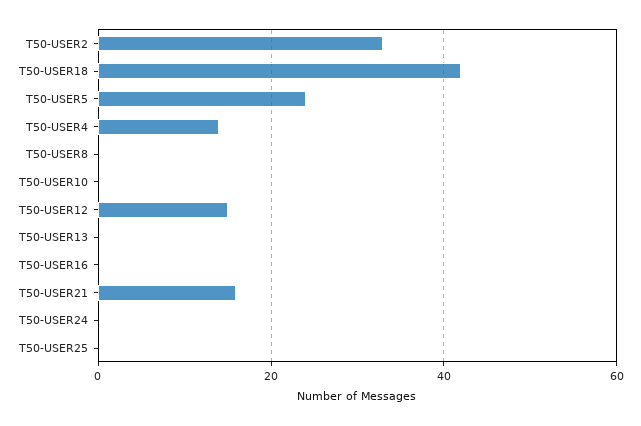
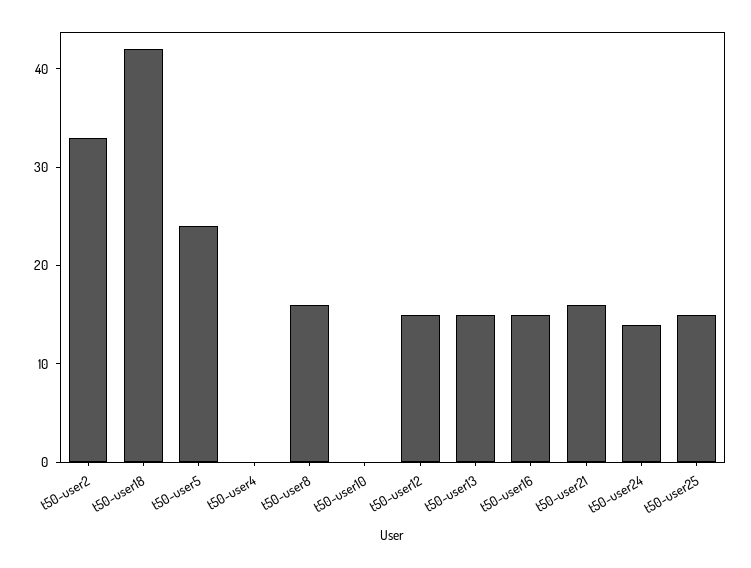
T50-USER4: 15 -> 0
T50-USER8: 0 -> 16
T50-USER13: 0 -> 15
T50-USER16: 0 -> 15
T50-USER24: 0 -> 14
T50-USER25: 0 -> 15

